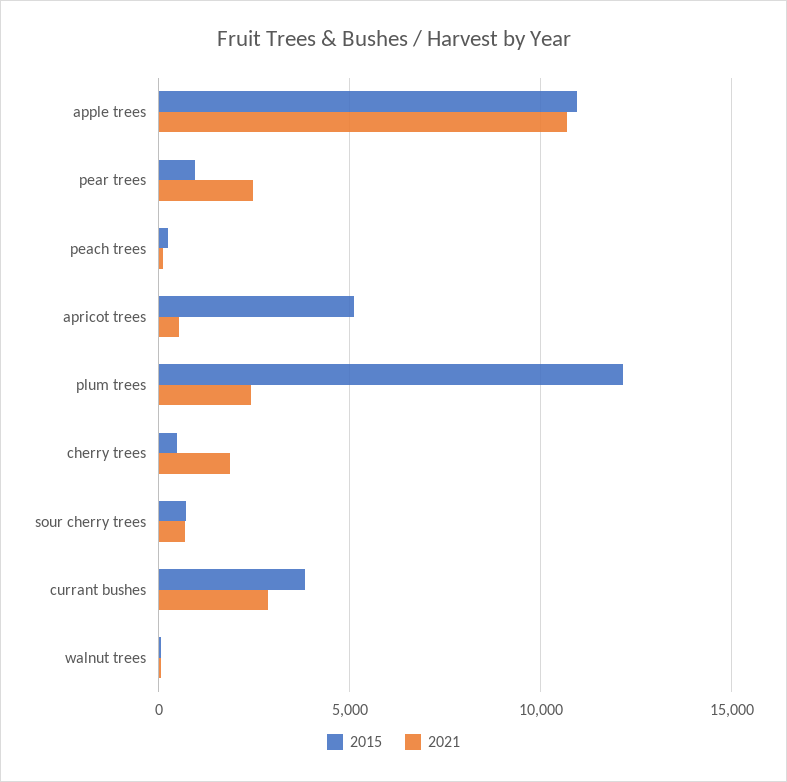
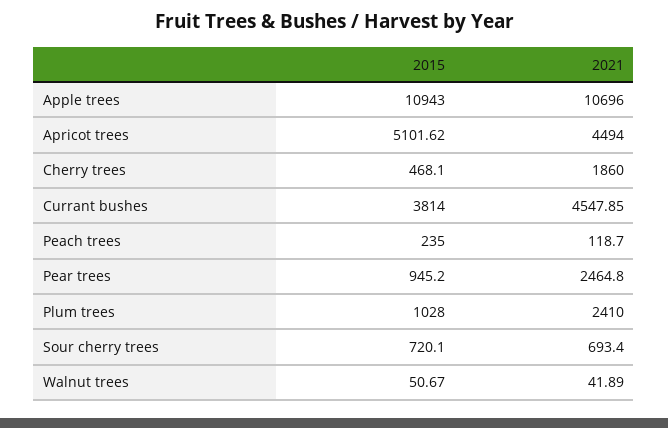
2021, apricot trees: 500 -> 4494
2015, plum trees: 12000 -> 1028
2021, currant bushes: 3000 -> 4547.85

